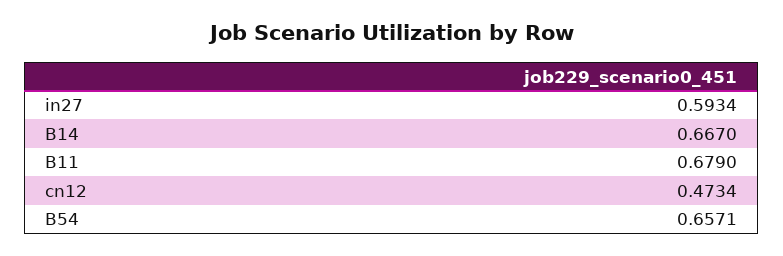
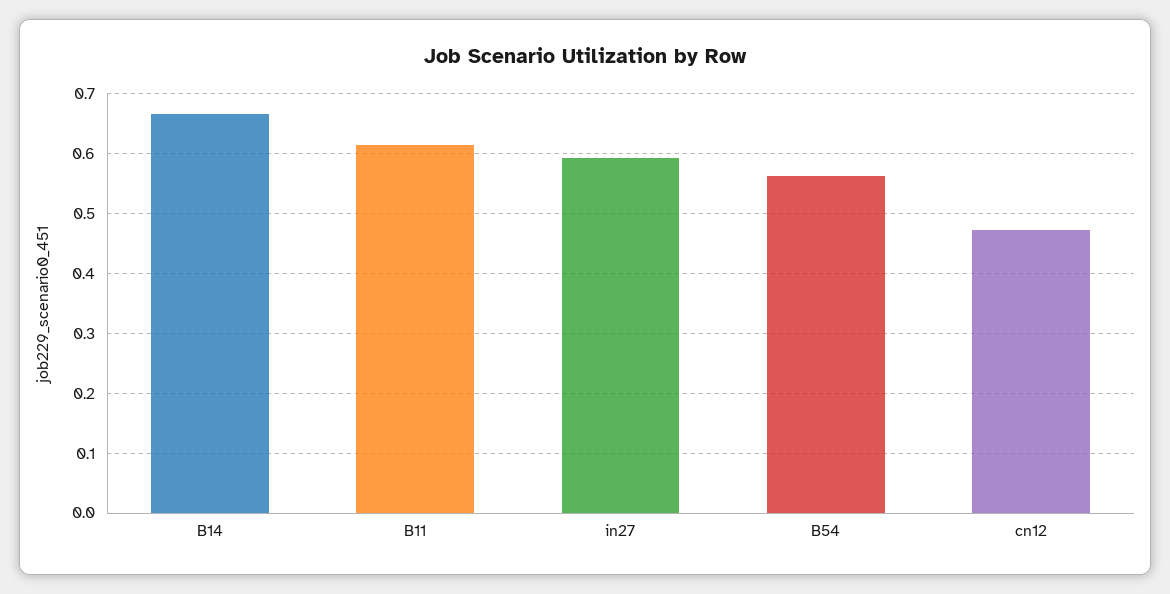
B11: 0.679 -> 0.62
B54: 0.6571 -> 0.56

